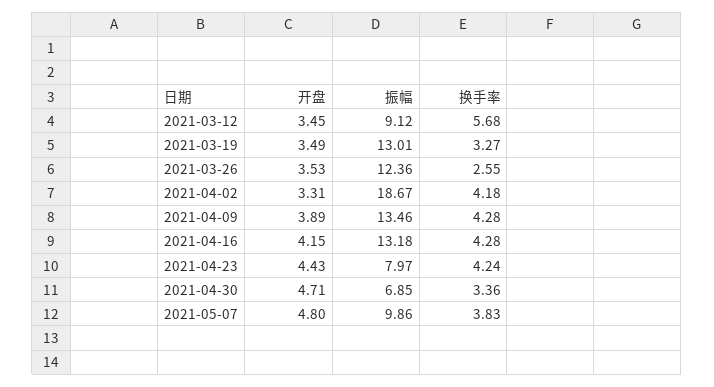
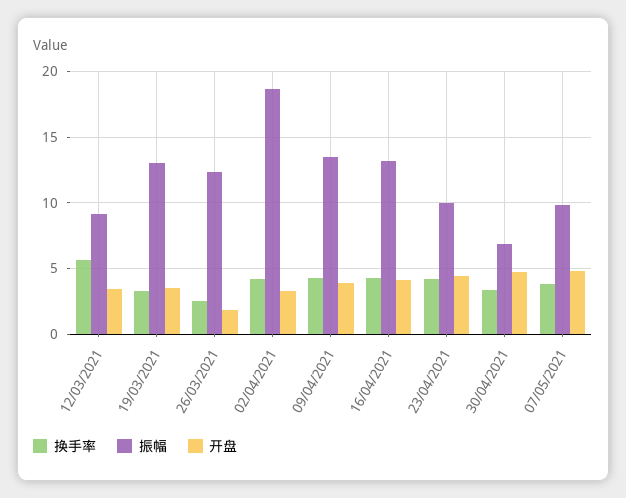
开盘, 2021-03-26: 3.53 -> 2
振幅, 2021-04-23: 7.97 -> 10

